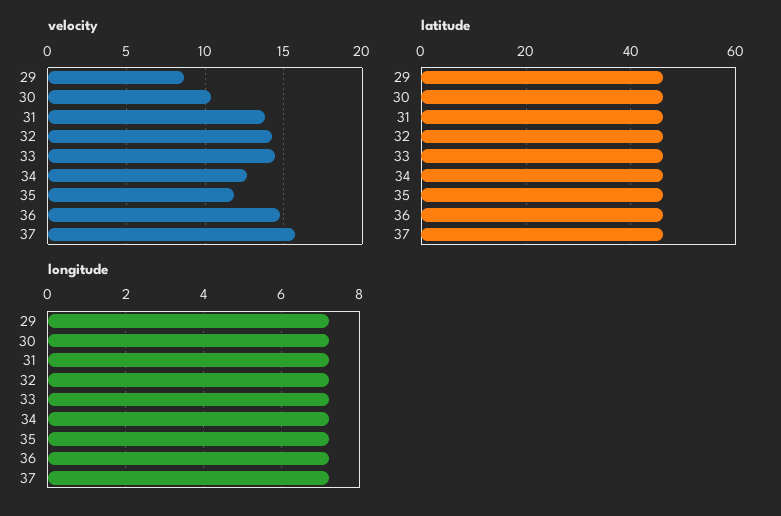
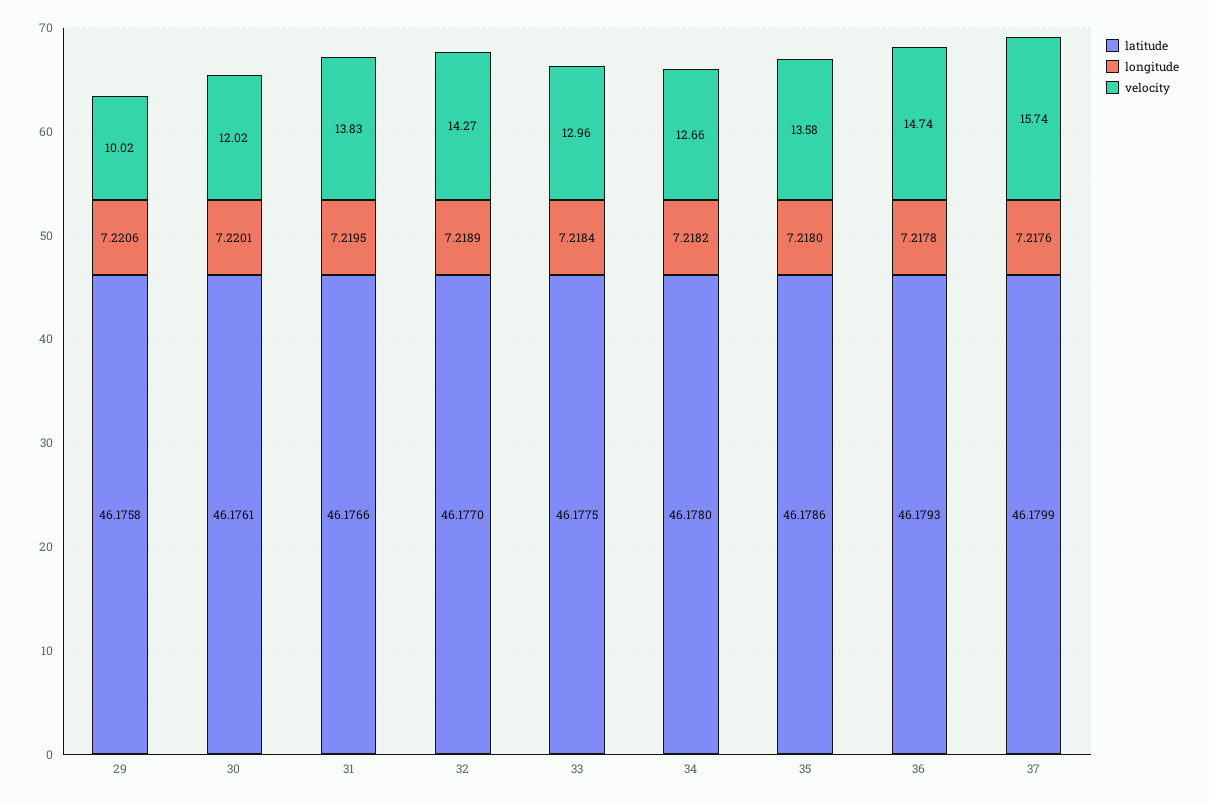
velocity, 29: 8.5 -> 10.02
velocity, 30: 10.5 -> 12.02
velocity, 33: 14.5 -> 12.96
velocity, 35: 12 -> 13.58

